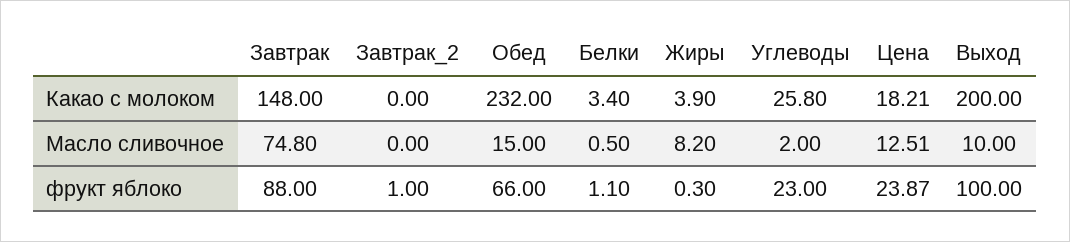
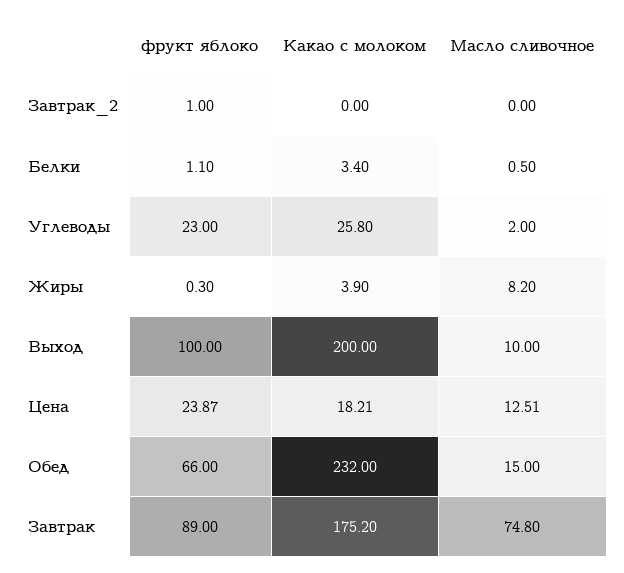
Завтрак, Какао с молоком: 148 -> 175.2
Завтрак, фрукт яблоко: 88 -> 89

